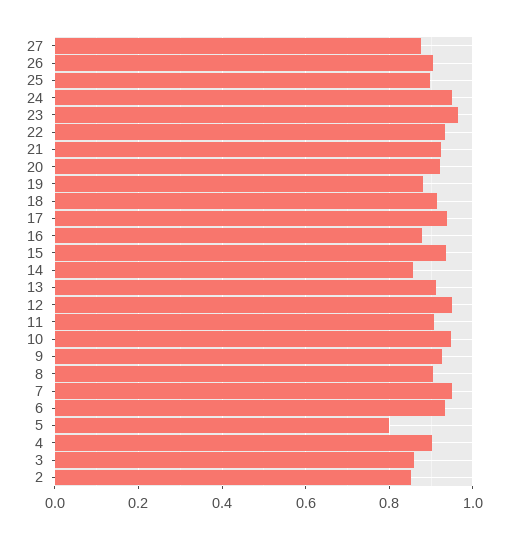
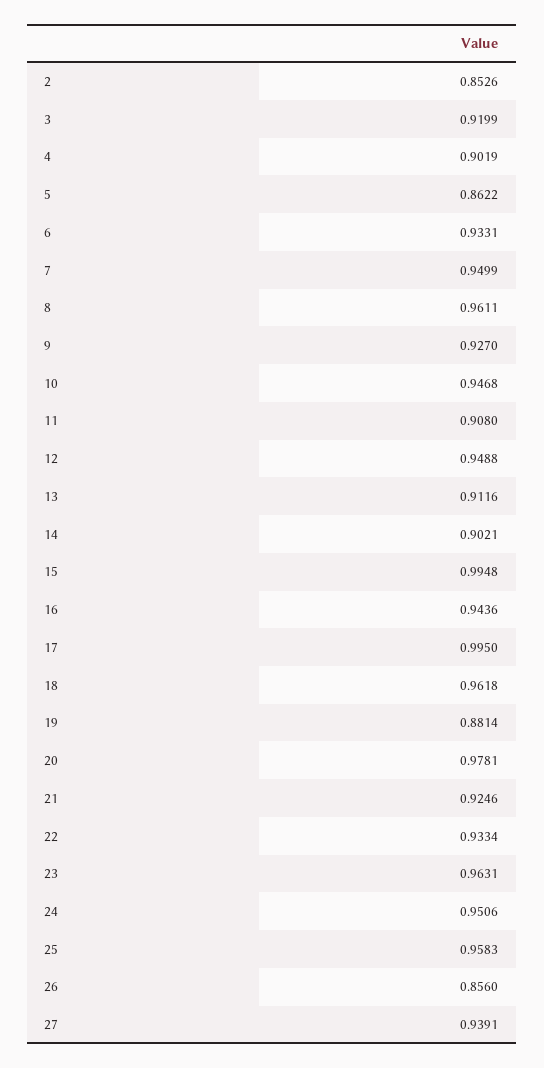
27: 0.88 -> 0.9391
26: 0.9 -> 0.856
25: 0.9 -> 0.9583
20: 0.92 -> 0.9781
18: 0.92 -> 0.9618
17: 0.94 -> 0.995
16: 0.88 -> 0.9436
15: 0.94 -> 0.9948
14: 0.86 -> 0.9021
8: 0.9 -> 0.9611
5: 0.8 -> 0.8622
3: 0.86 -> 0.9199

